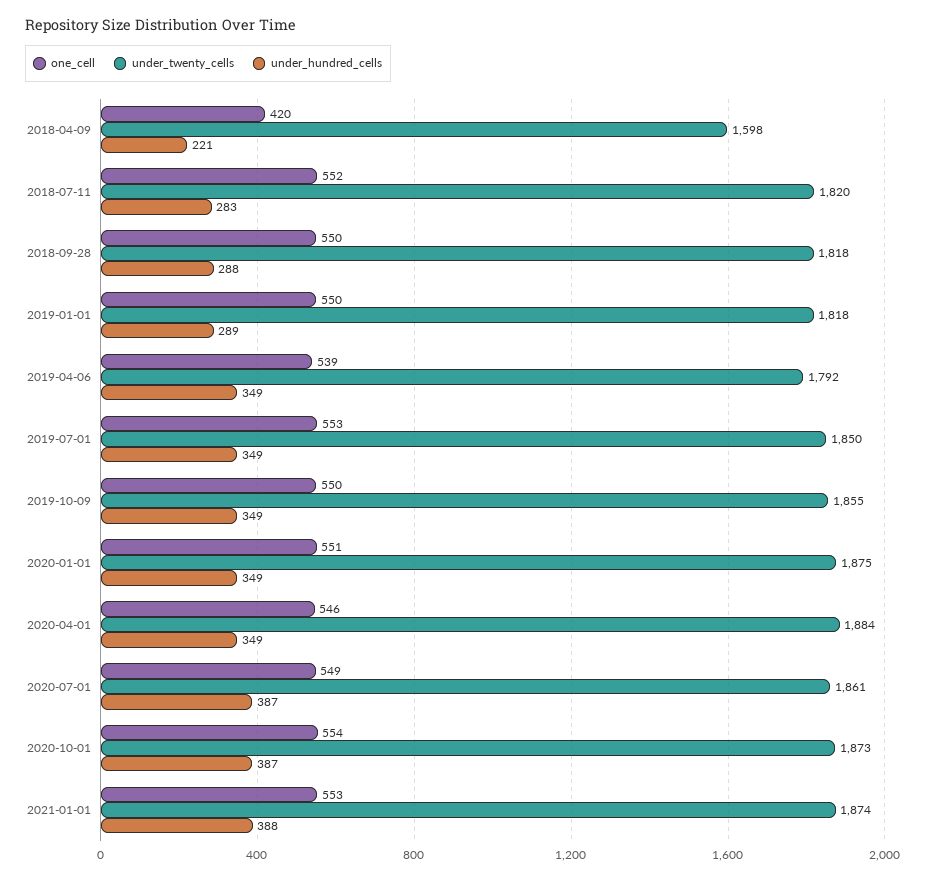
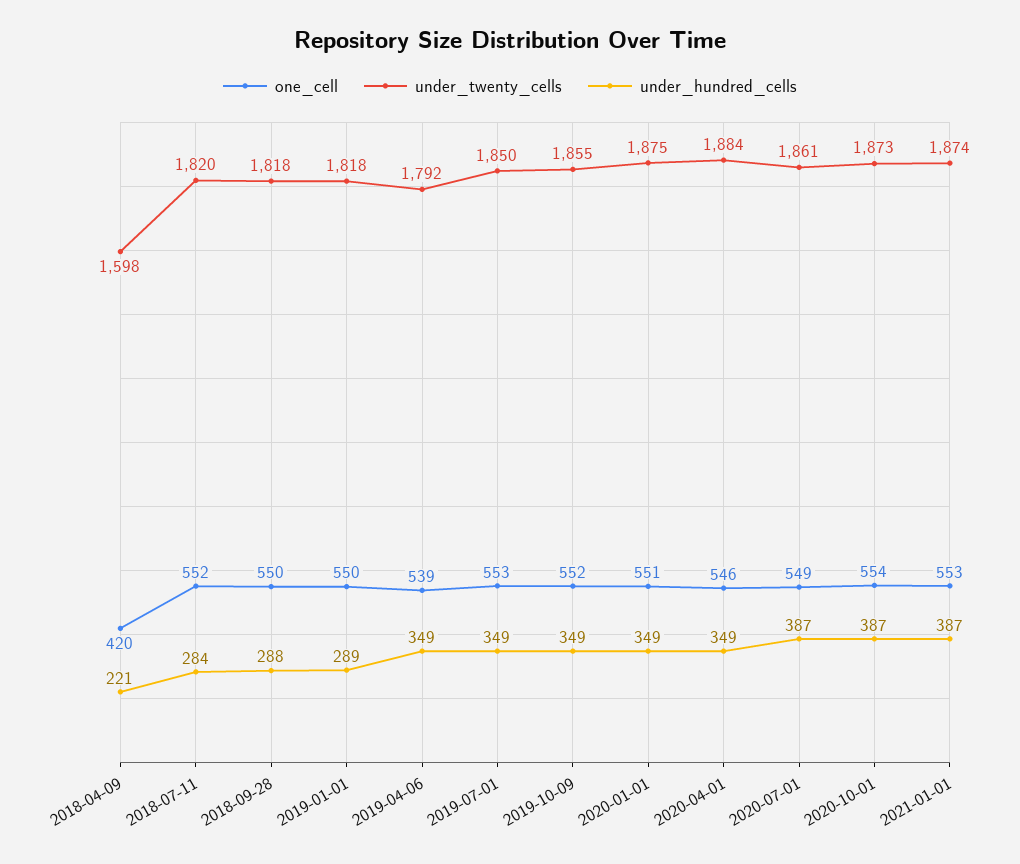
under_hundred_cells, 2018-07-11: 283 -> 284
one_cell, 2019-10-09: 550 -> 552
under_hundred_cells, 2021-01-01: 388 -> 387

